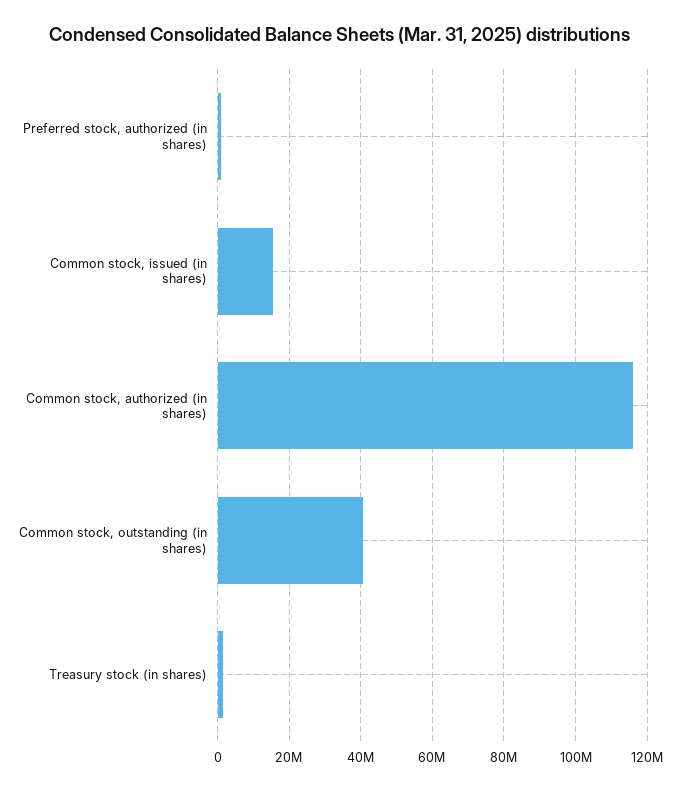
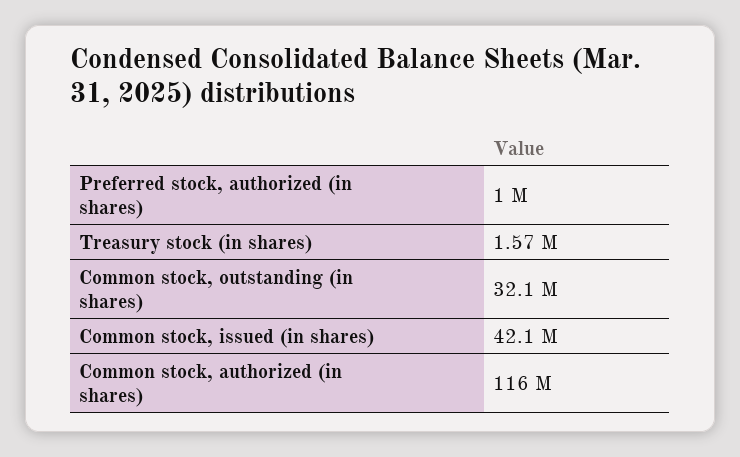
Common stock, issued (in shares): 16000000 -> 42100000
Common stock, outstanding (in shares): 40000000 -> 32100000

